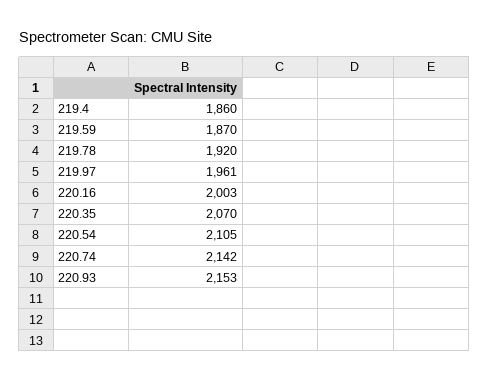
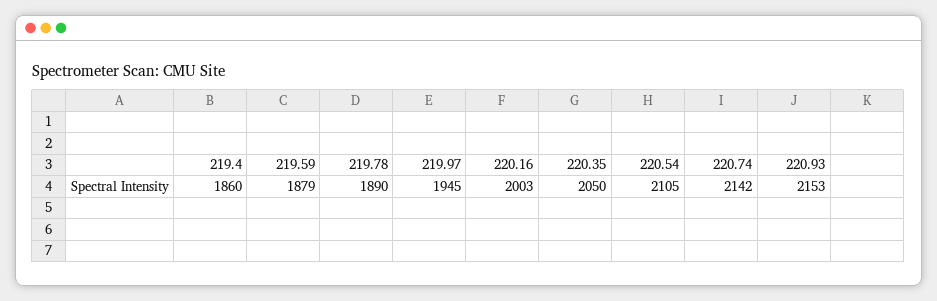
219.59: 1870 -> 1879
219.78: 1920 -> 1890
219.97: 1961 -> 1945
220.35: 2070 -> 2050

